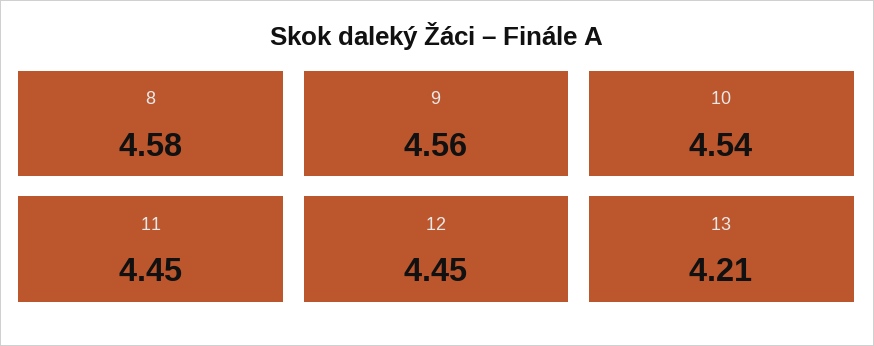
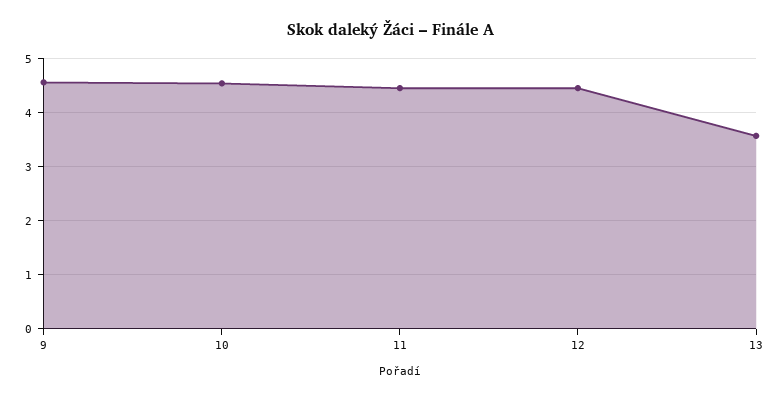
8: 4.58 -> none
13: 4.21 -> 3.6

